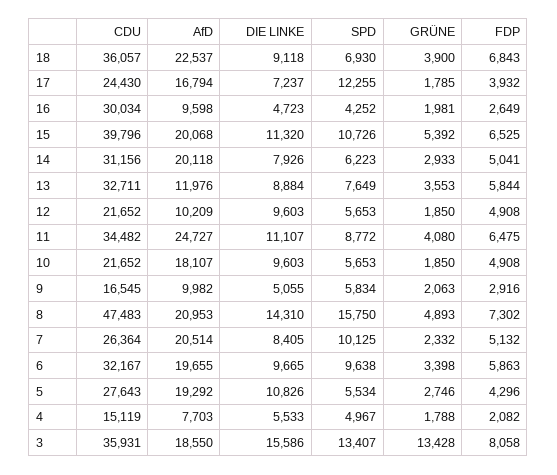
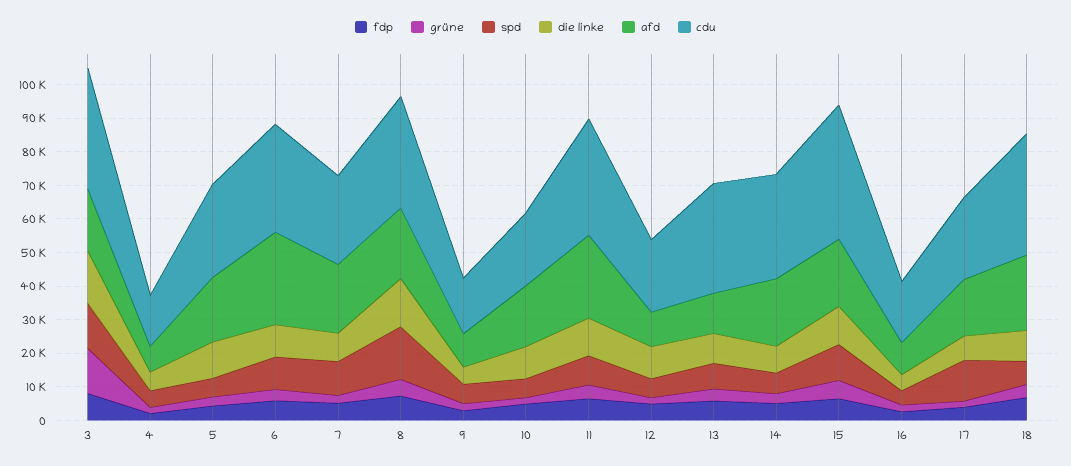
CDU, 16: 30034 -> 17500
CDU, 8: 47483 -> 32500
AfD, 6: 19655 -> 27500

